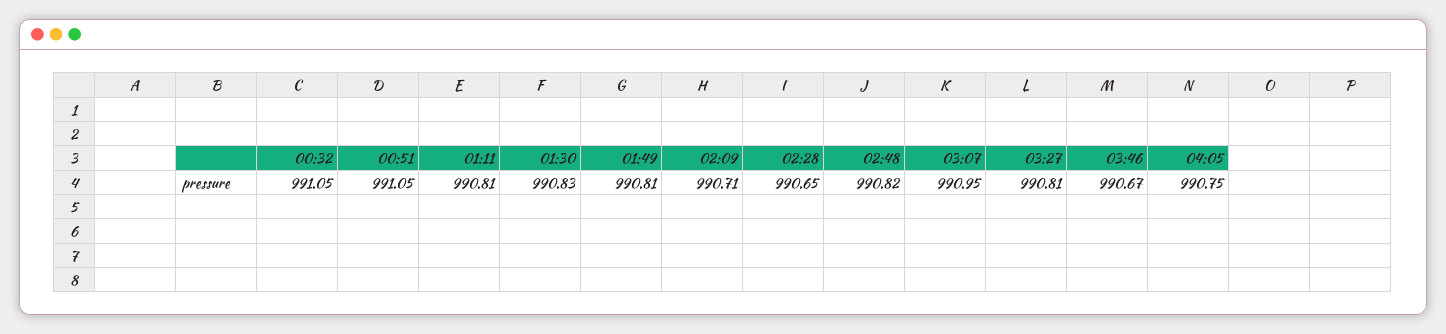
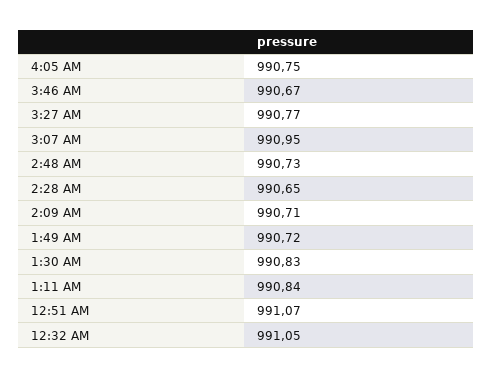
00:51: 991.05 -> 991.07
01:11: 990.81 -> 990.84
01:49: 990.81 -> 990.72
02:48: 990.82 -> 990.73
03:27: 990.81 -> 990.77

